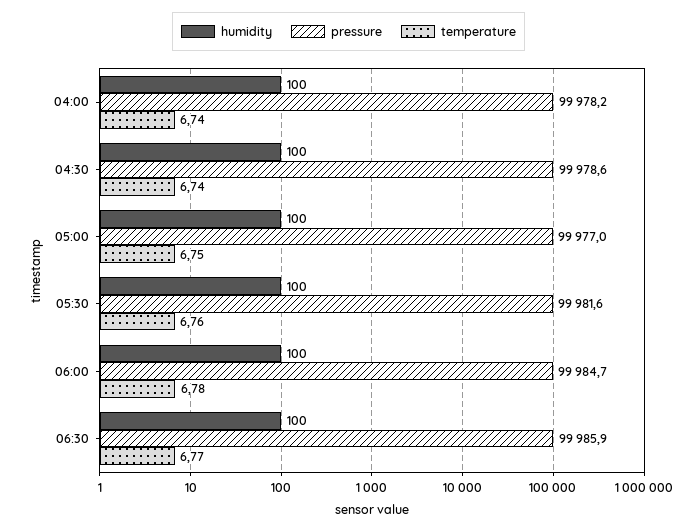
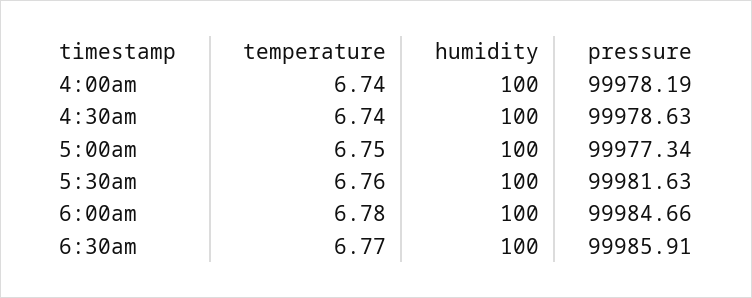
pressure, 05:00: 99977 -> 99977.34

